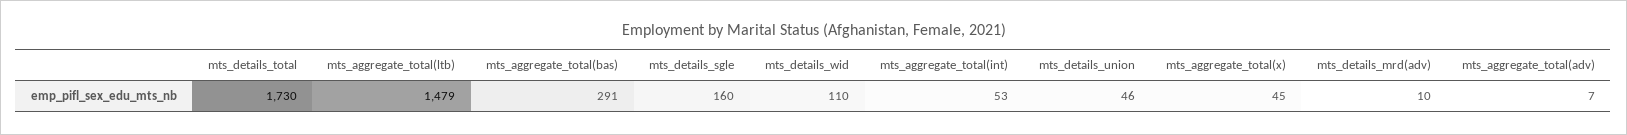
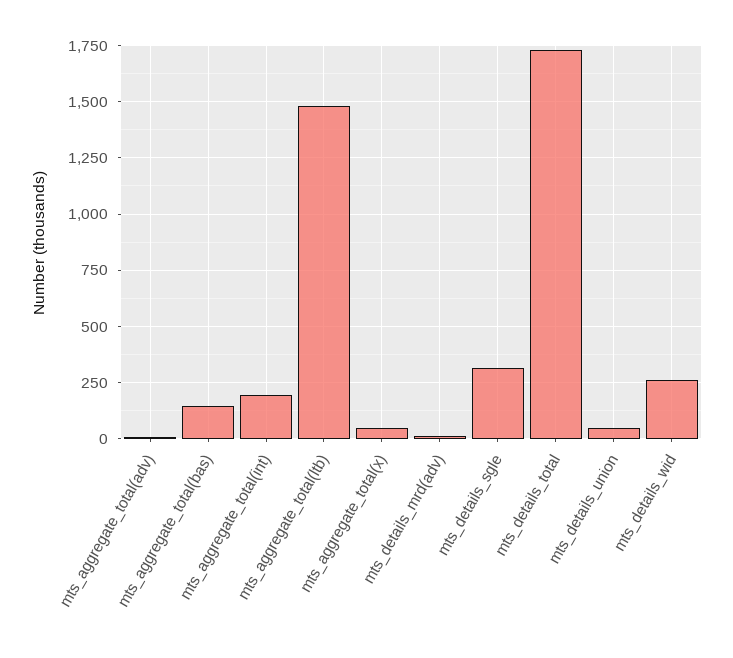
mts_aggregate_total(bas): 291 -> 150
mts_details_sgle: 160 -> 300
mts_details_wid: 110 -> 250
mts_aggregate_total(int): 53 -> 200

